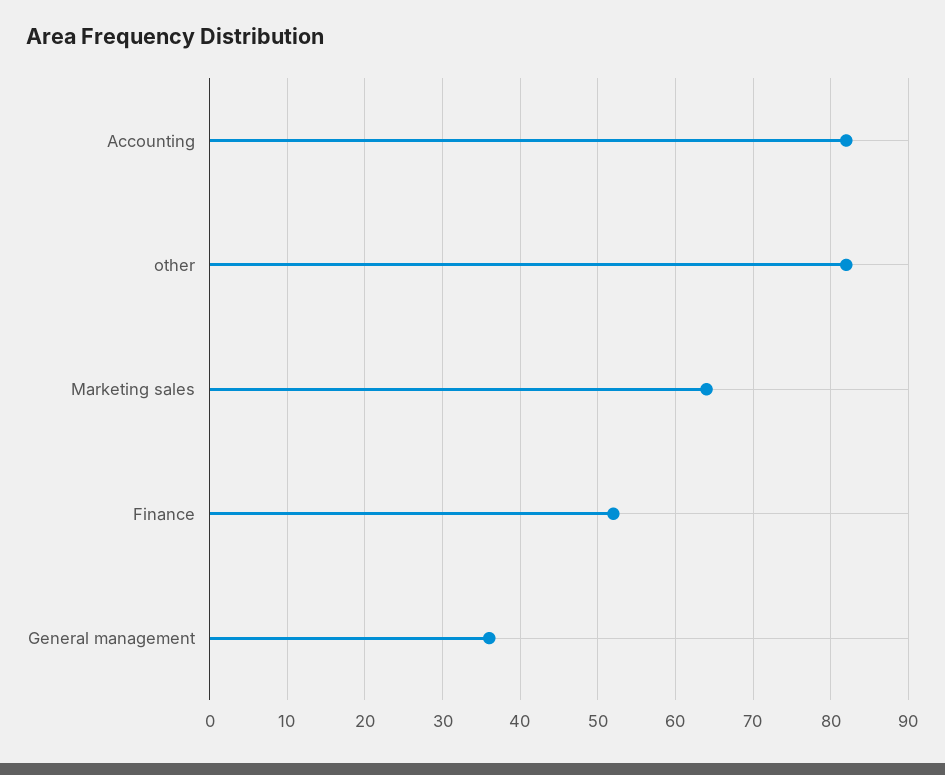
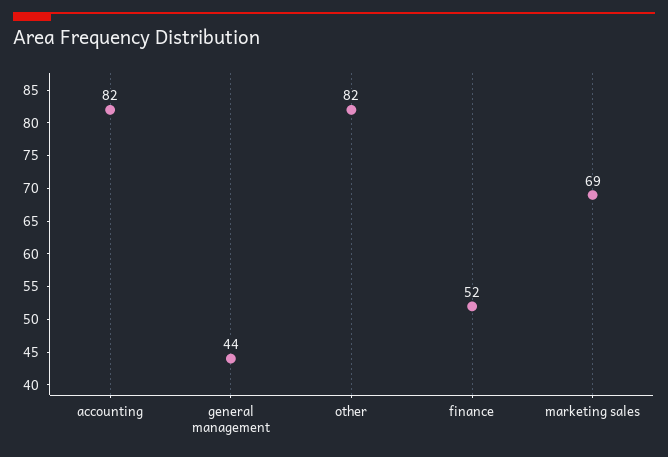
Marketing sales: 64 -> 69
General management: 36 -> 44

